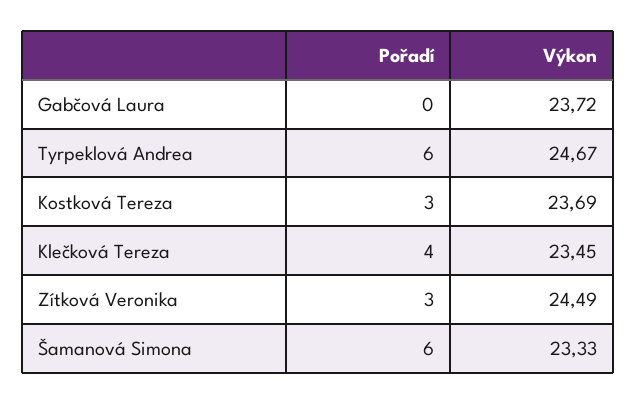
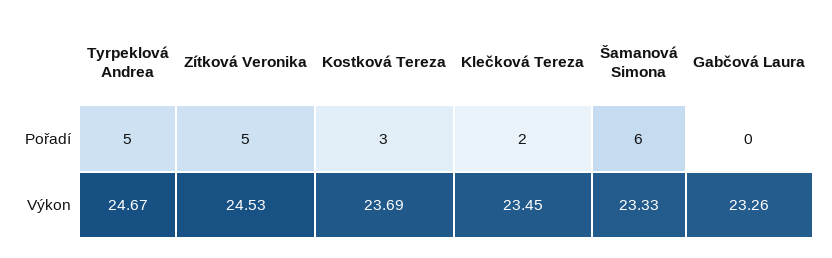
Výkon, Gabčová Laura: 23.72 -> 23.26
Pořadí, Tyrpeklová Andrea: 6 -> 5
Pořadí, Klečková Tereza: 4 -> 2
Pořadí, Zítková Veronika: 3 -> 5
Výkon, Zítková Veronika: 24.49 -> 24.53

